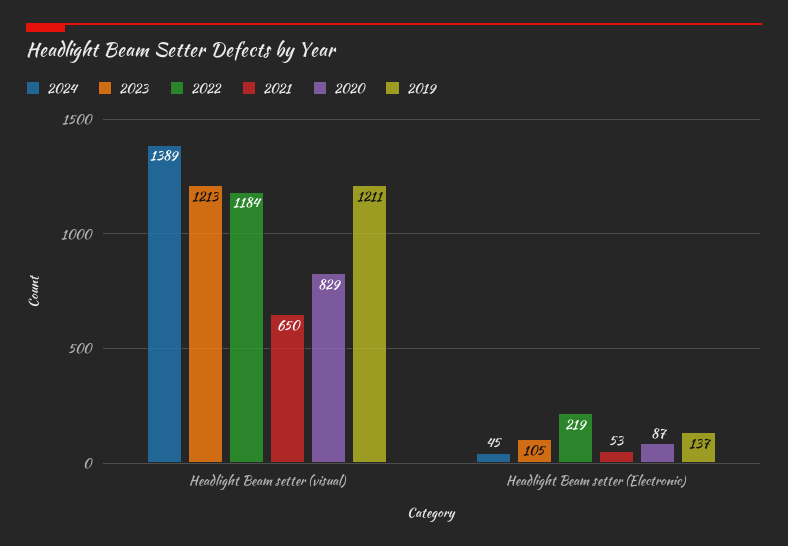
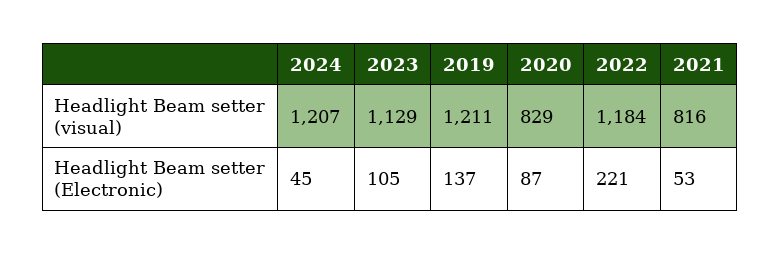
2024, Headlight Beam setter (visual): 1389 -> 1207
2023, Headlight Beam setter (visual): 1213 -> 1129
2021, Headlight Beam setter (visual): 650 -> 816
2022, Headlight Beam setter (Electronic): 219 -> 221

